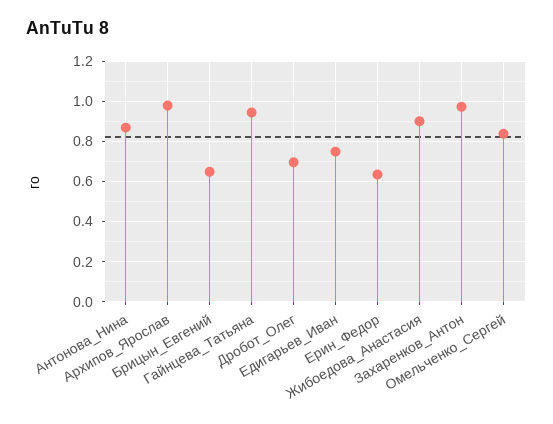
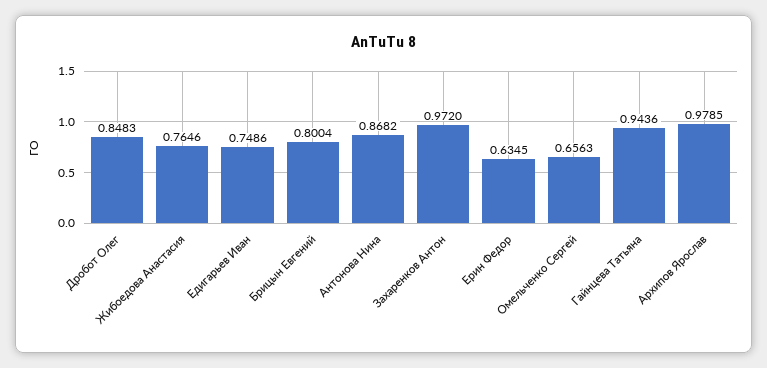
Брицын_Евгений: 0.65 -> 0.8004
Дробот_Олег: 0.7 -> 0.8483
Жибоедова_Анастасия: 0.9 -> 0.7646
Омельченко_Сергей: 0.85 -> 0.6563

